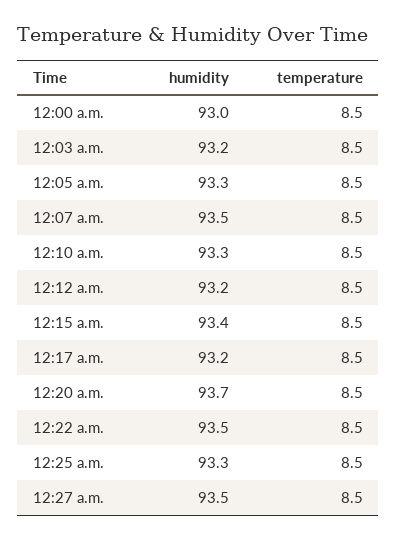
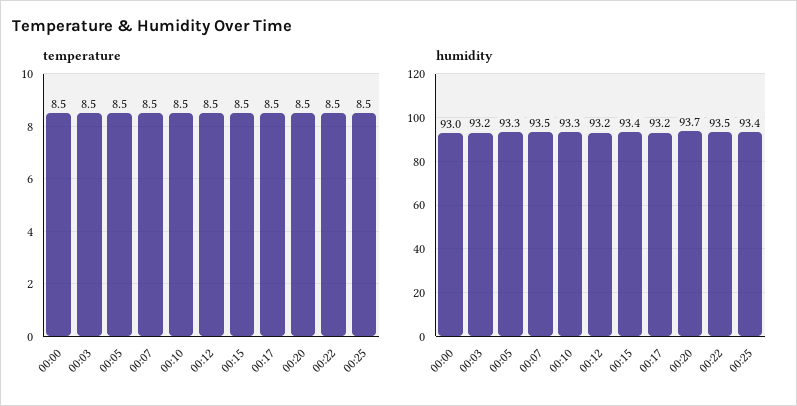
humidity, 12:25 a.m.: 93.3 -> 93.4
humidity, 12:27 a.m.: 93.5 -> none
temperature, 12:27 a.m.: 8.5 -> none

